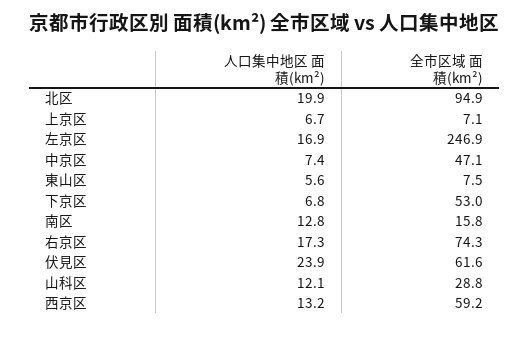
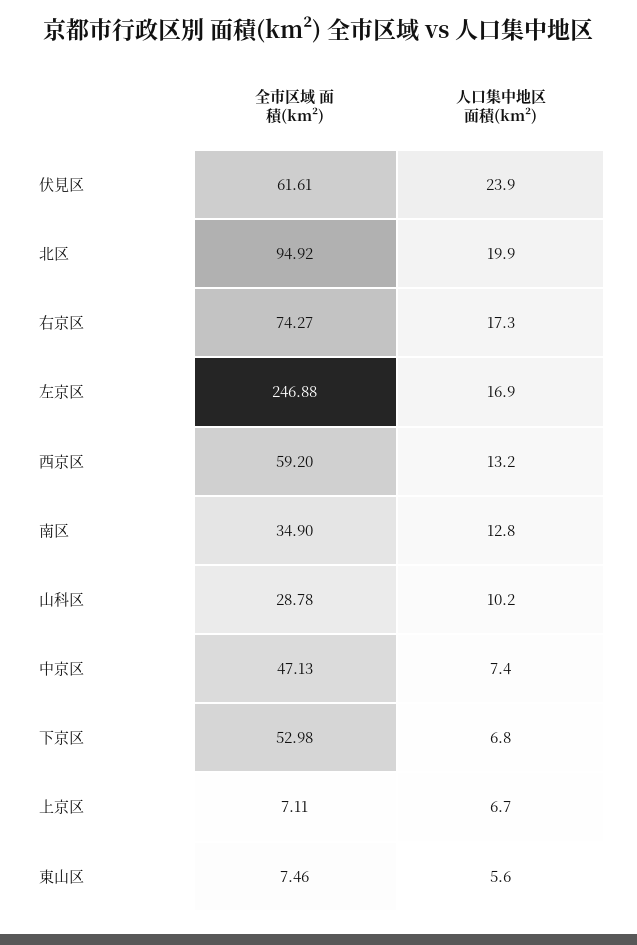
全市区域 面積(km²), 南区: 15.8 -> 34.9
人口集中地区 面積(km²), 山科区: 12.1 -> 10.2

